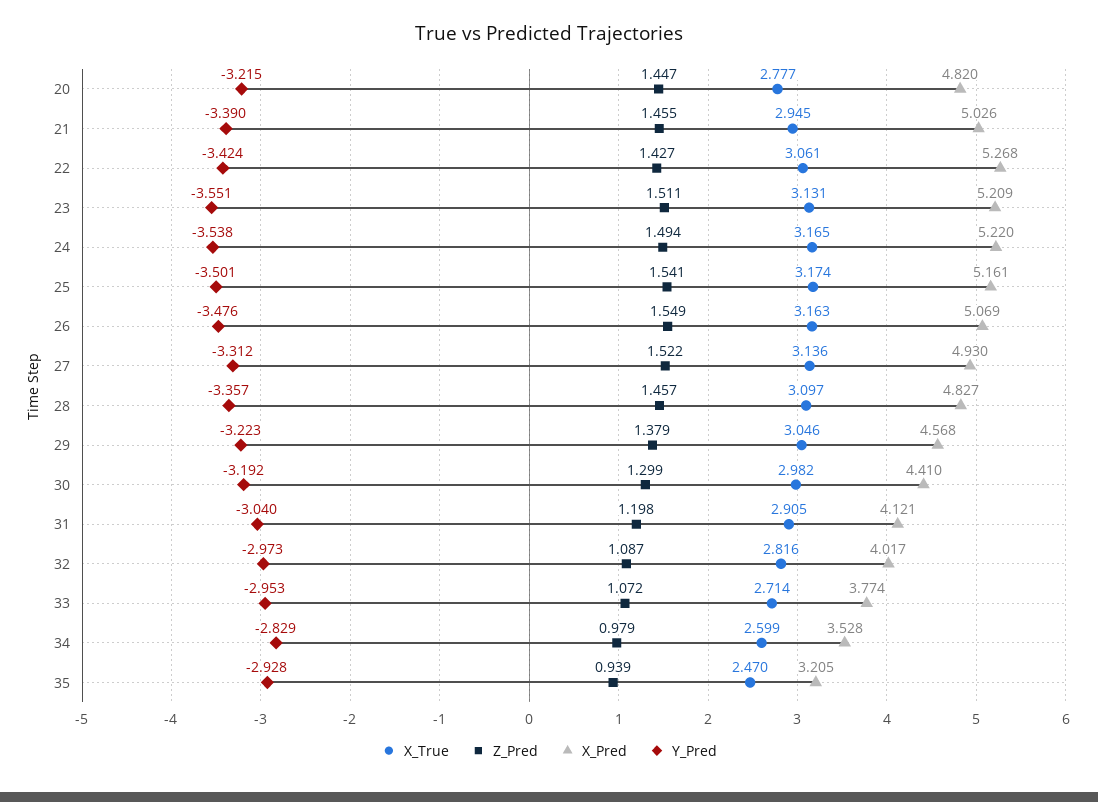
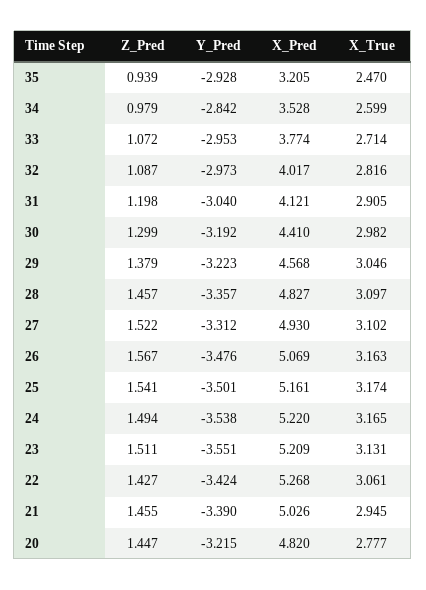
Z_Pred, 26: 1.549 -> 1.567
X_True, 27: 3.136 -> 3.102
Y_Pred, 34: -2.829 -> -2.842

